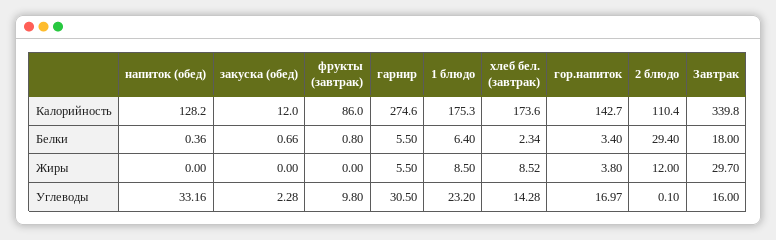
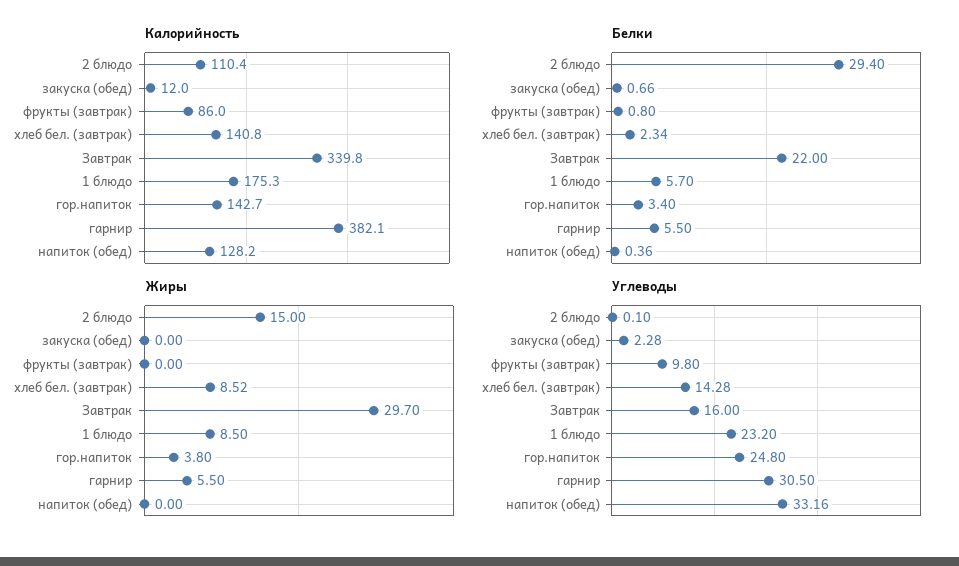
Калорийность, гарнир: 274.6 -> 382.1
Калорийность, хлеб бел. (завтрак): 173.6 -> 140.8
Белки, 1 блюдо: 6.4 -> 5.7
Белки, Завтрак: 18 -> 22
Жиры, 2 блюдо: 12 -> 15
Углеводы, гор.напиток: 16.97 -> 24.8

